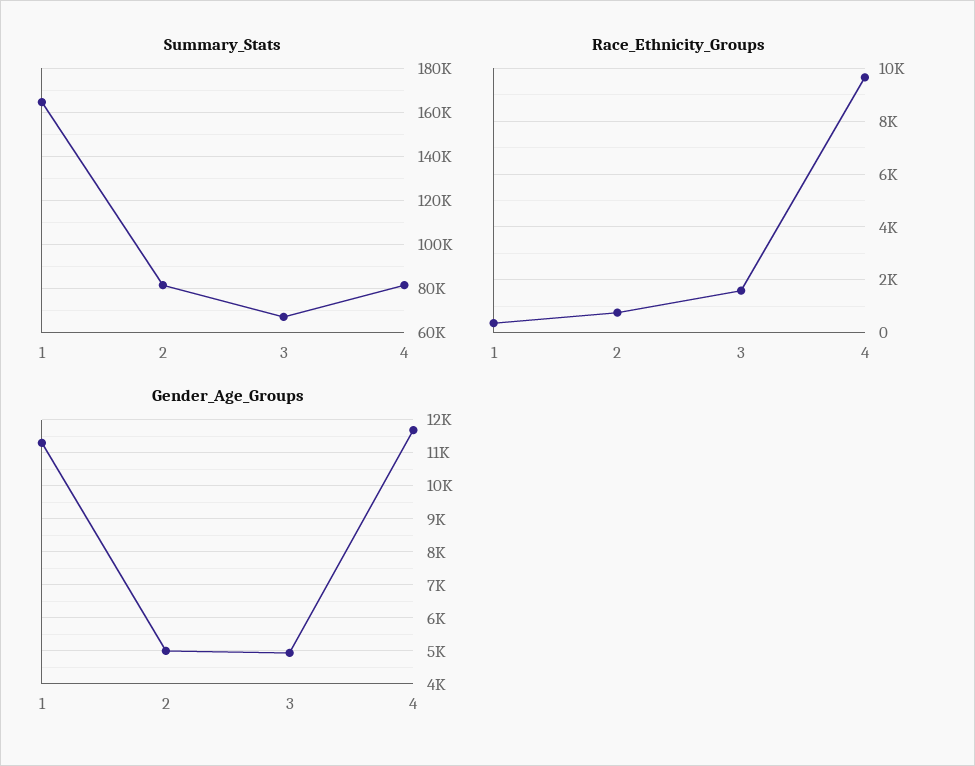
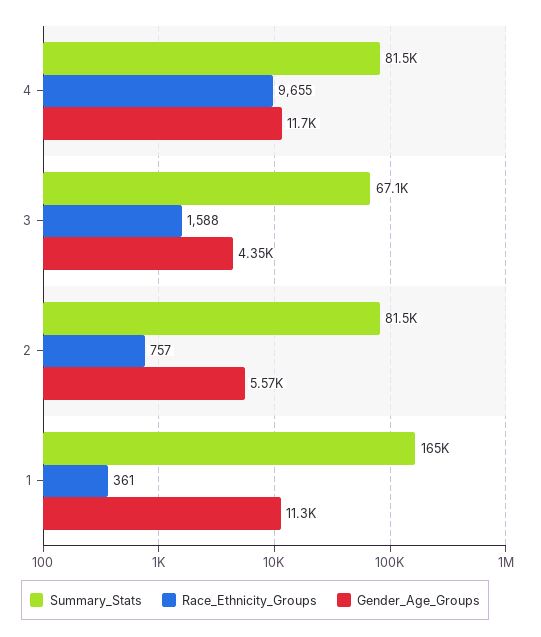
Gender_Age_Groups, 2: 5000 -> 5570
Gender_Age_Groups, 3: 5000 -> 4350

